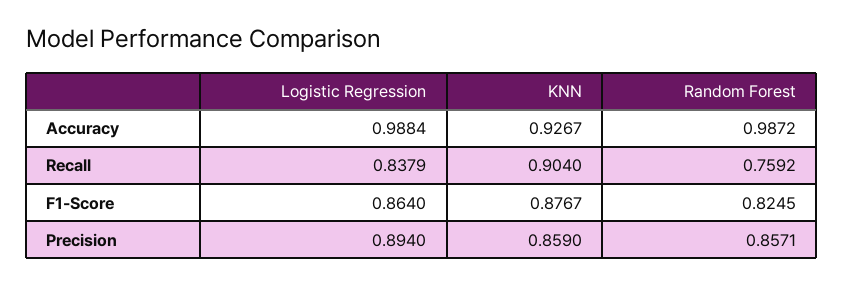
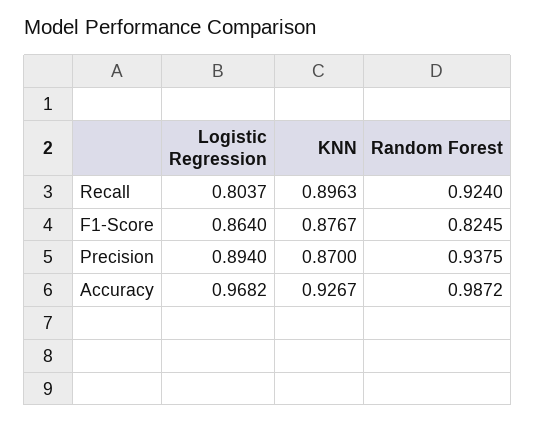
Logistic Regression, Accuracy: 0.9884 -> 0.9682
Logistic Regression, Recall: 0.8379 -> 0.8037
KNN, Recall: 0.904 -> 0.8963
Random Forest, Recall: 0.7592 -> 0.924
KNN, Precision: 0.859 -> 0.87
Random Forest, Precision: 0.8571 -> 0.9375

